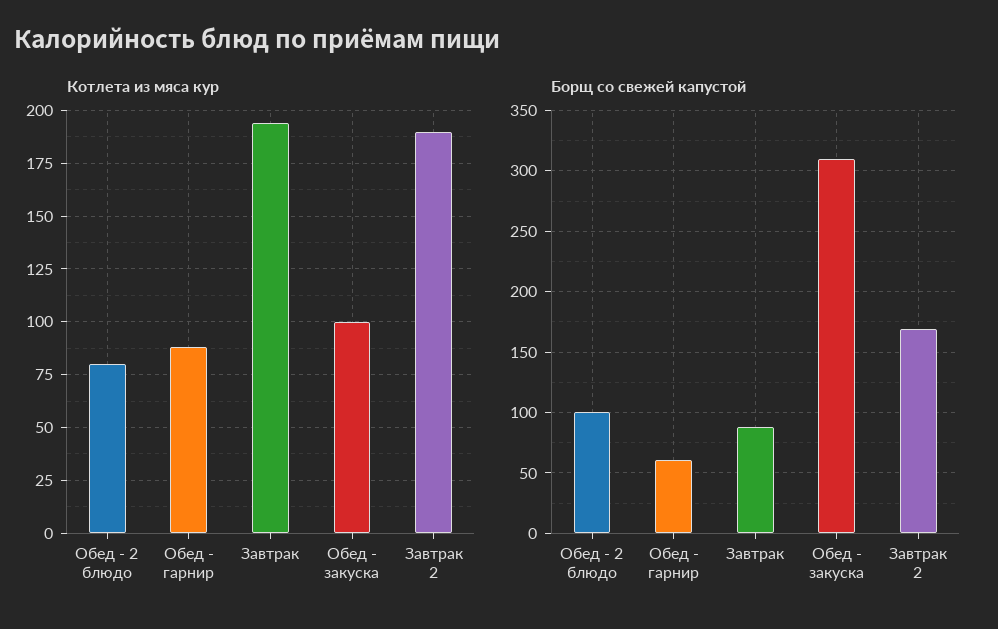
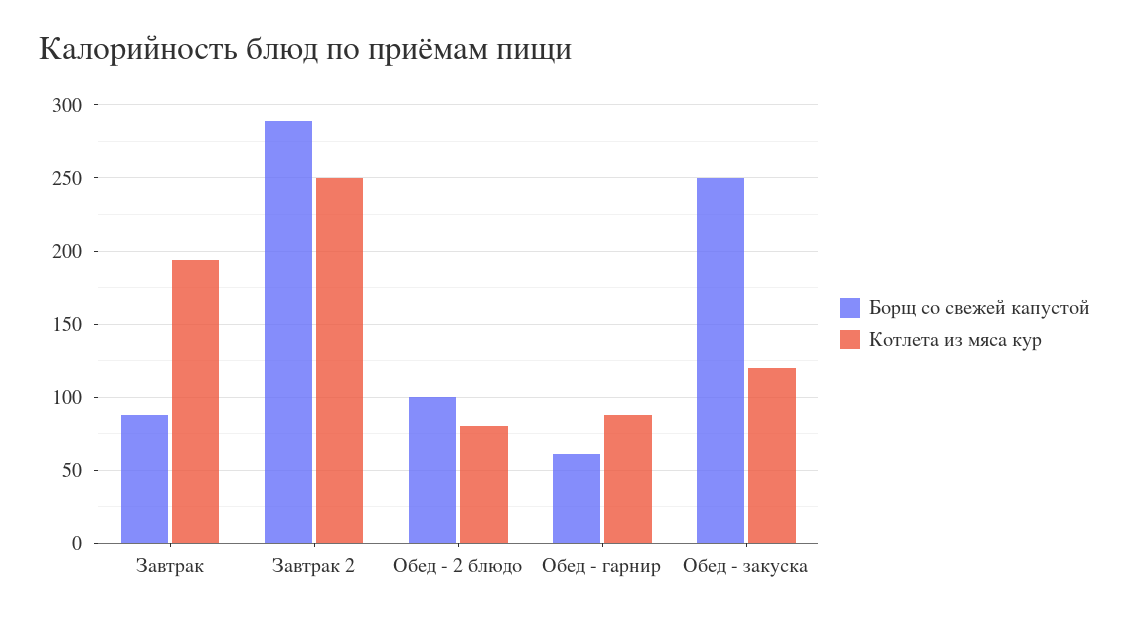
Котлета из мяса кур, Обед - закуска: 100 -> 120
Котлета из мяса кур, Завтрак 2: 190 -> 250
Борщ со свежей капустой, Обед - закуска: 310 -> 250
Борщ со свежей капустой, Завтрак 2: 170 -> 290

